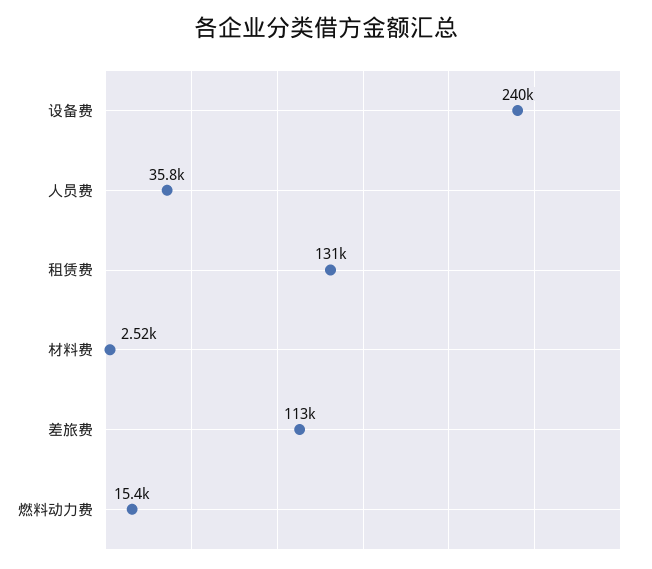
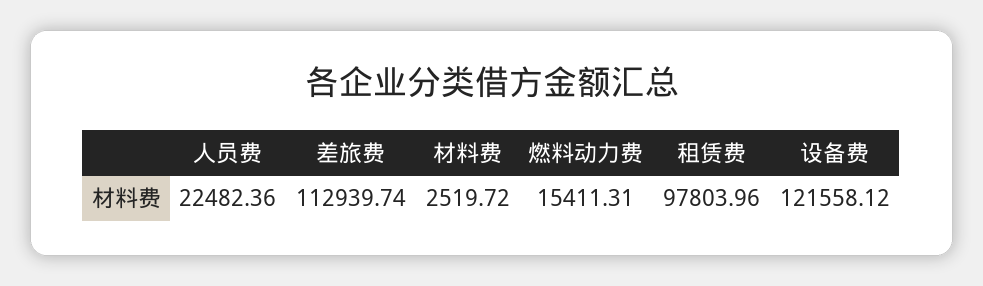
设备费: 240000 -> 121558.12
人员费: 35800 -> 22482.36
租赁费: 131000 -> 97803.96

